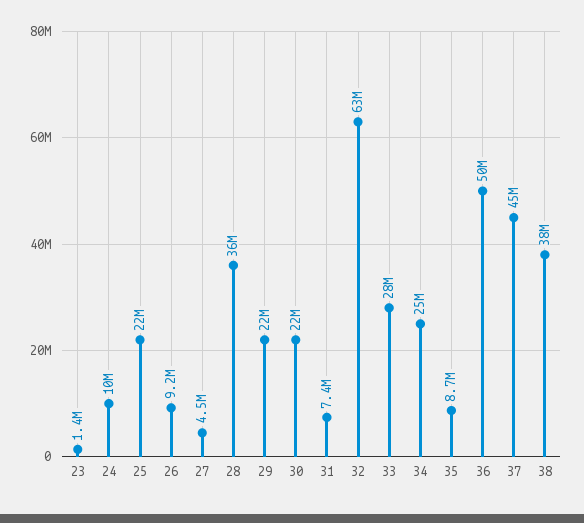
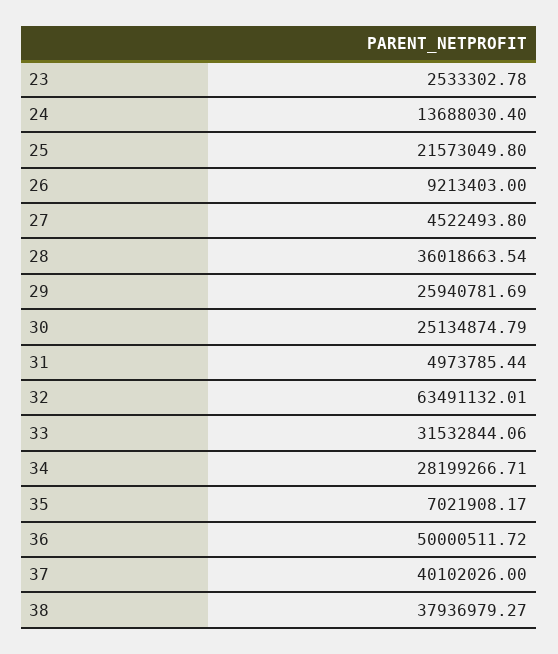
23: 1400000 -> 2533302.78
24: 10000000 -> 13688030.4
29: 22000000 -> 25940781.69
30: 22000000 -> 25134874.79
31: 7400000 -> 4973785.44
33: 28000000 -> 31532844.06
34: 25000000 -> 28199266.71
35: 8700000 -> 7021908.17
37: 45000000 -> 40102026

